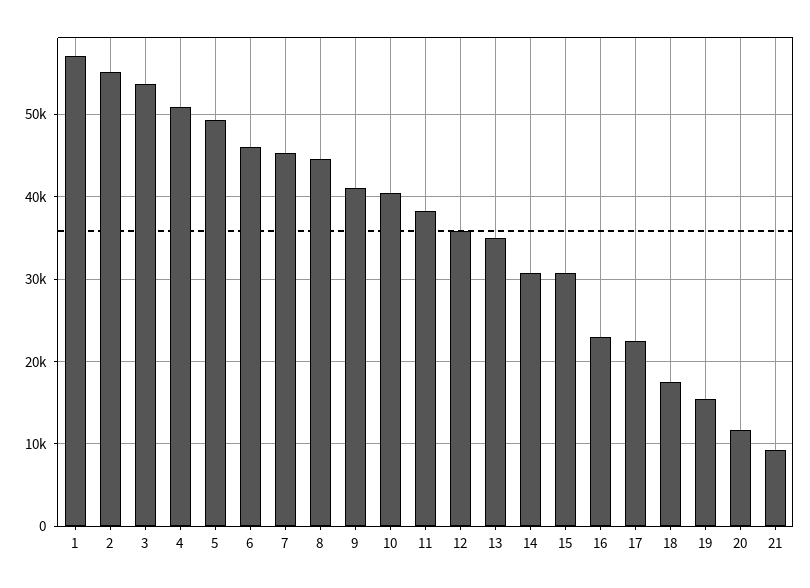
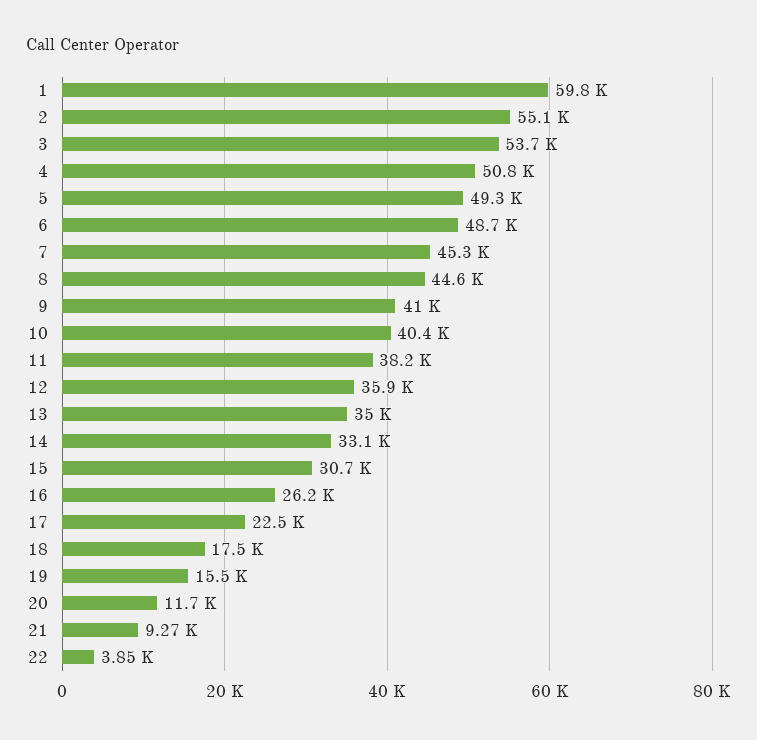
1: 57000 -> 59800
6: 46000 -> 48700
14: 31000 -> 33100
16: 23000 -> 26200
22: none -> 3850

